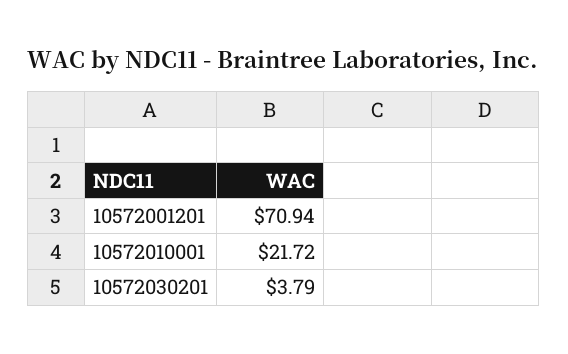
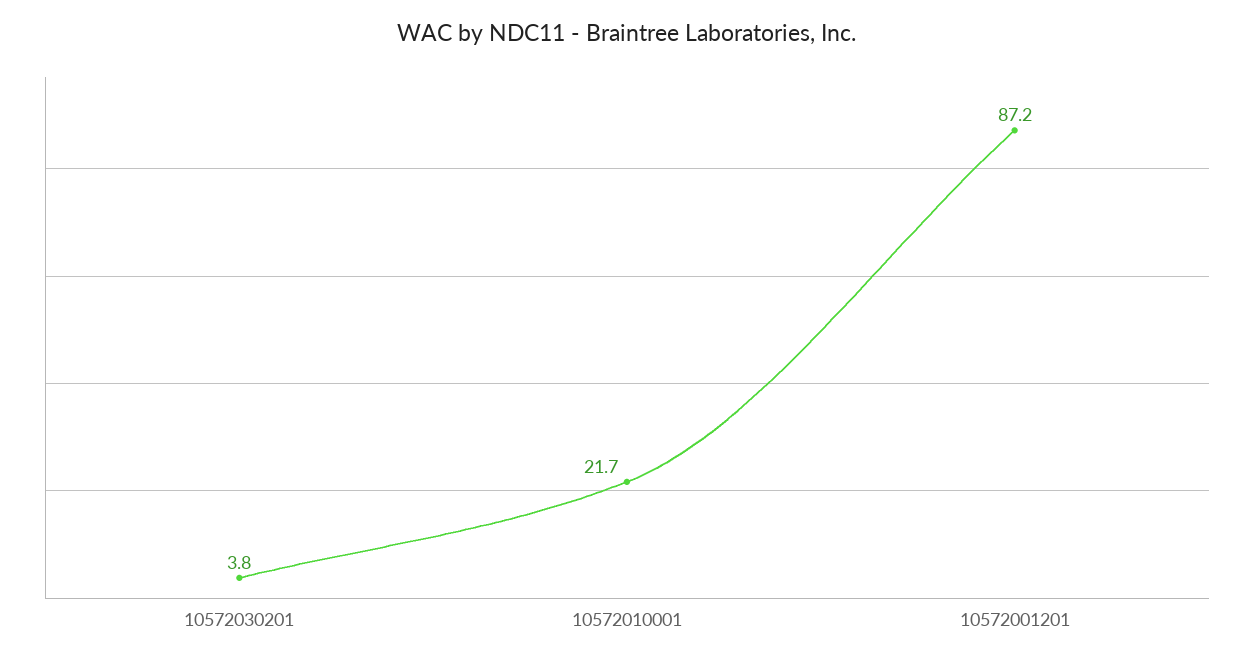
10572001201: 70.94 -> 87.2

